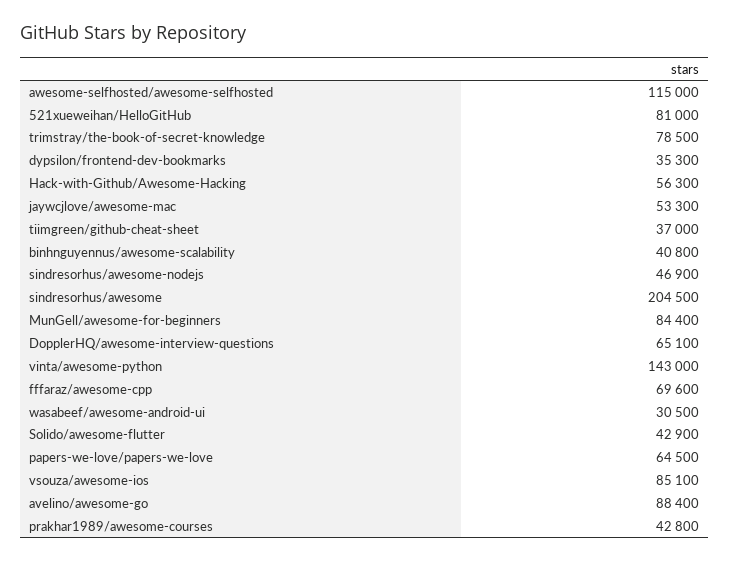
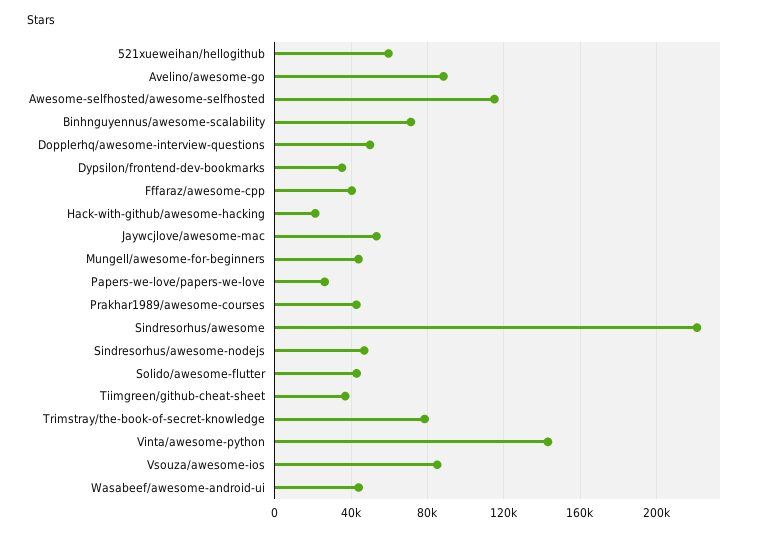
521xueweihan/HelloGitHub: 81000 -> 60000
Hack-with-Github/Awesome-Hacking: 56300 -> 20000
binhnguyennus/awesome-scalability: 40800 -> 70000
sindresorhus/awesome: 204500 -> 220000
MunGell/awesome-for-beginners: 84400 -> 45000
DopplerHQ/awesome-interview-questions: 65100 -> 50000
fffaraz/awesome-cpp: 69600 -> 40000
wasabeef/awesome-android-ui: 30500 -> 45000
papers-we-love/papers-we-love: 64500 -> 25000

